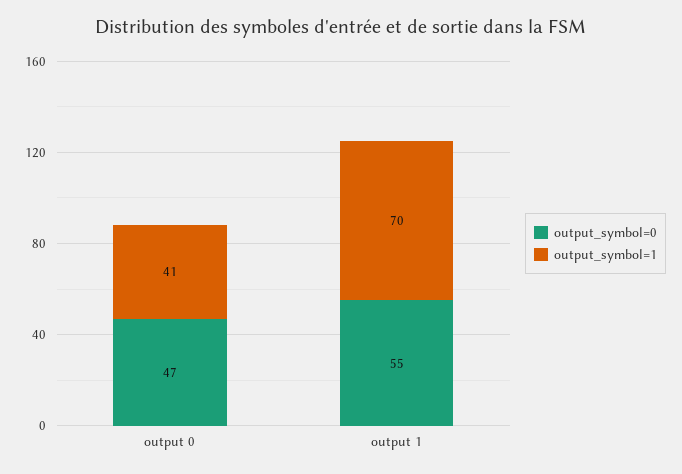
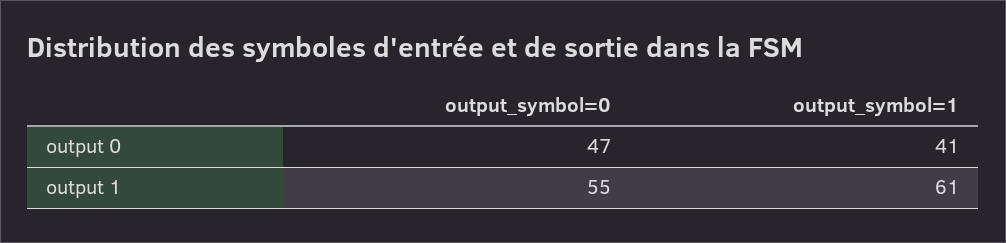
output_symbol=1, output 1: 70 -> 61

